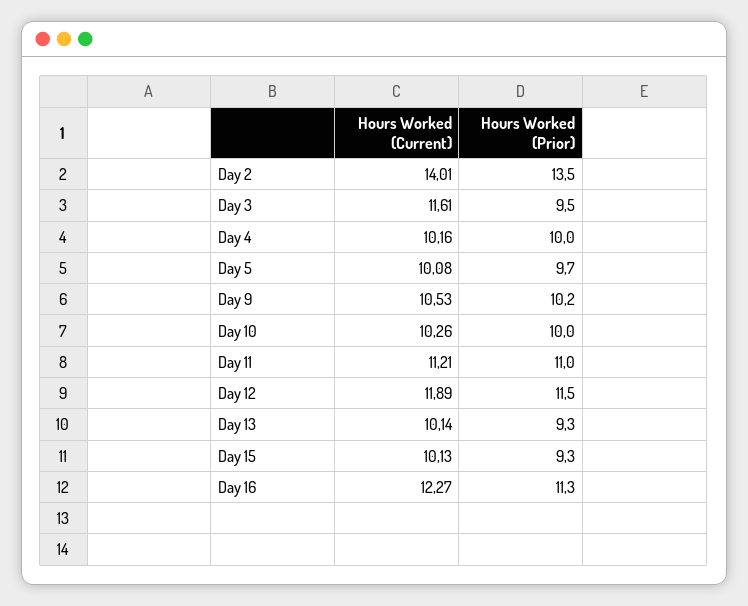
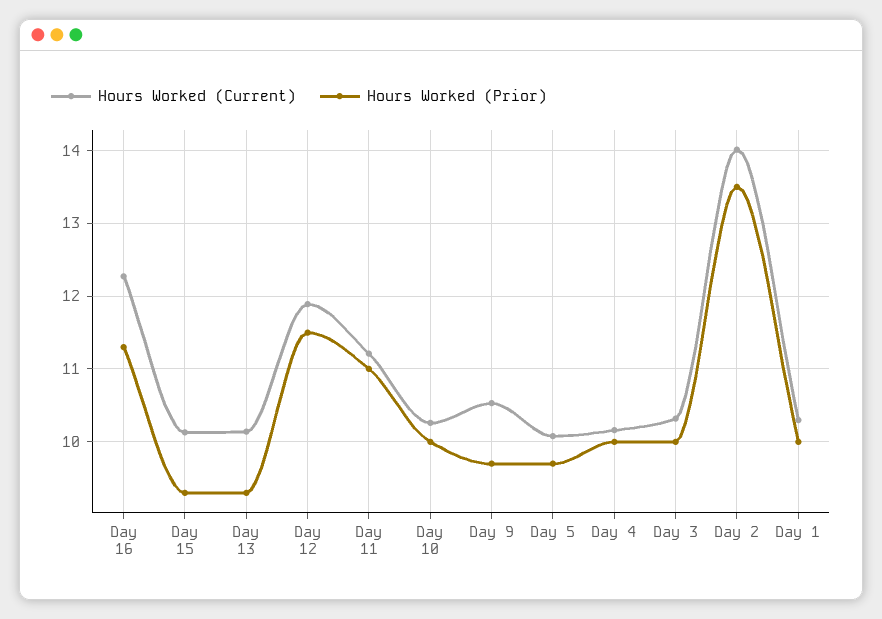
Hours Worked (Current), Day 3: 11.61 -> 10.3
Hours Worked (Prior), Day 3: 9.5 -> 10
Hours Worked (Prior), Day 9: 10.2 -> 9.7
Hours Worked (Current), Day 1: none -> 10.3
Hours Worked (Prior), Day 1: none -> 10

